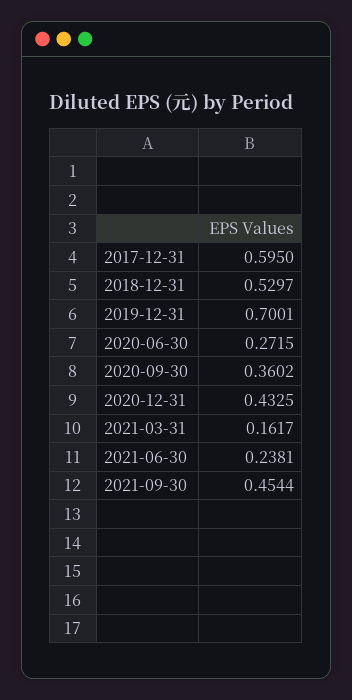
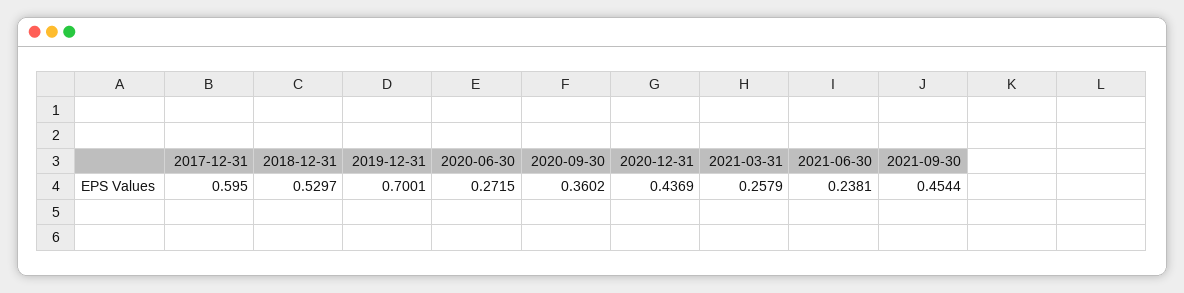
2020-12-31: 0.4325 -> 0.4369
2021-03-31: 0.1617 -> 0.2579

